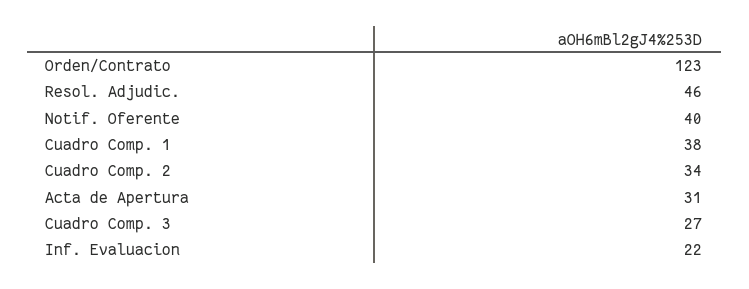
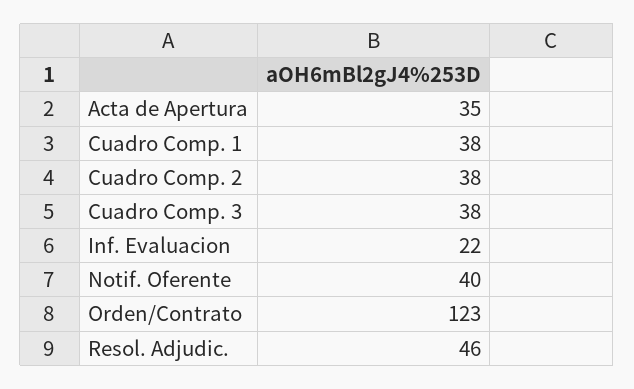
Cuadro Comp. 2: 34 -> 38
Acta de Apertura: 31 -> 35
Cuadro Comp. 3: 27 -> 38

